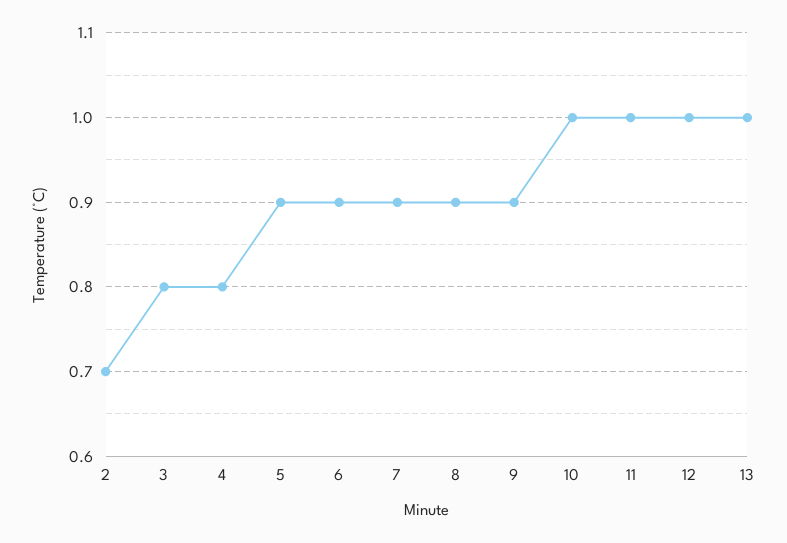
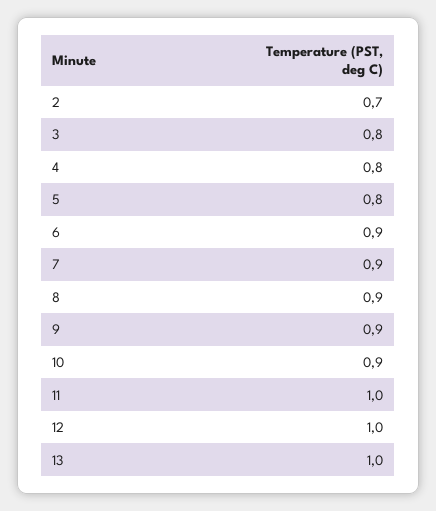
5: 0.9 -> 0.8
10: 1 -> 0.9

